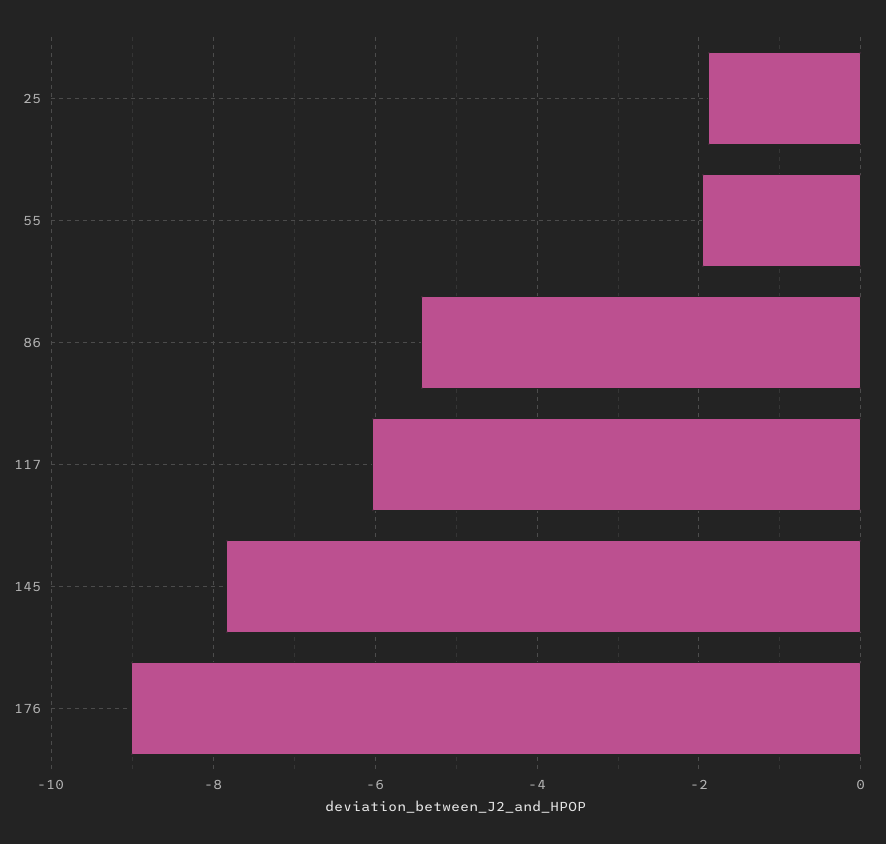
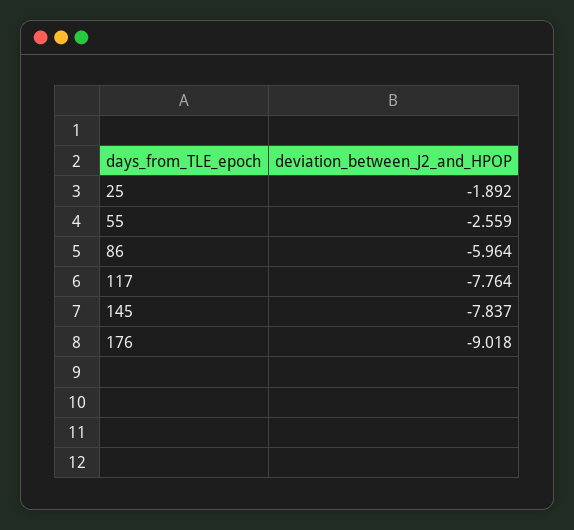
55: -2 -> -2.559
86: -5.4 -> -5.964
117: -6 -> -7.764

